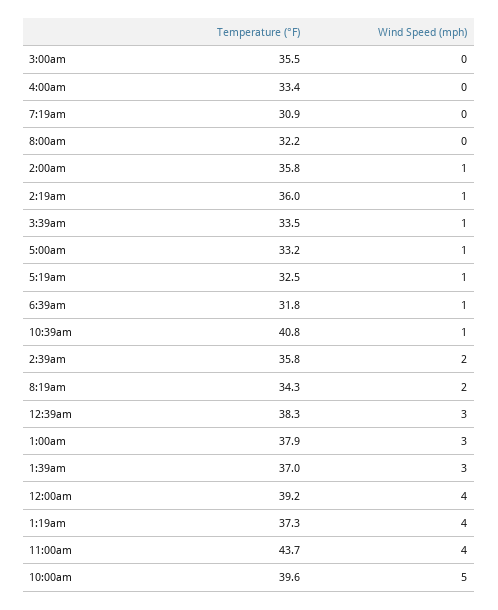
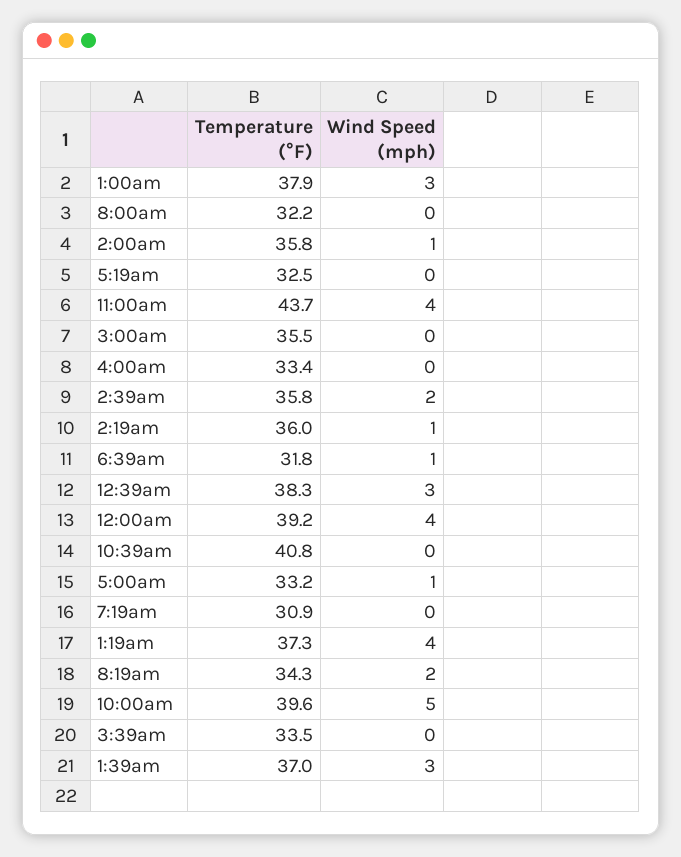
Wind Speed (mph), 3:39am: 1 -> 0
Wind Speed (mph), 5:19am: 1 -> 0
Wind Speed (mph), 10:39am: 1 -> 0

